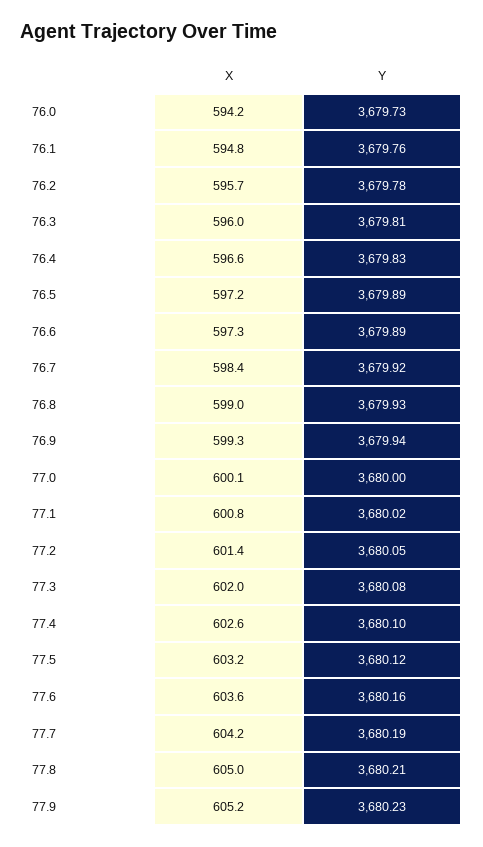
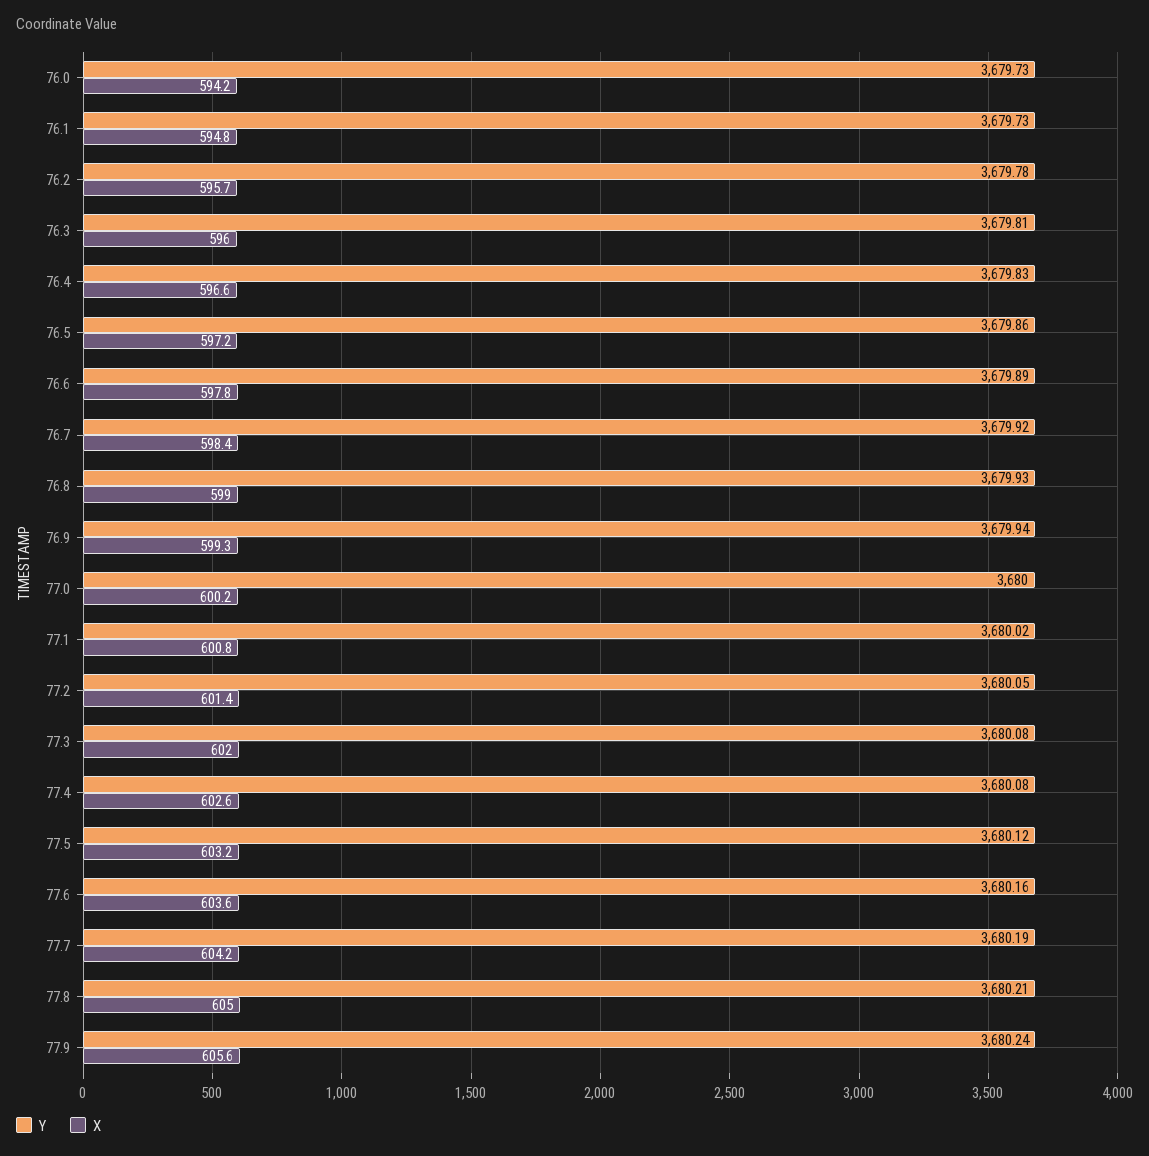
Y, 76.1: 3679.76 -> 3679.73
Y, 76.5: 3679.89 -> 3679.86
X, 76.6: 597.3 -> 597.8
X, 77.0: 600.1 -> 600.2
Y, 77.4: 3680.1 -> 3680.08
X, 77.9: 605.2 -> 605.6
Y, 77.9: 3680.23 -> 3680.24

